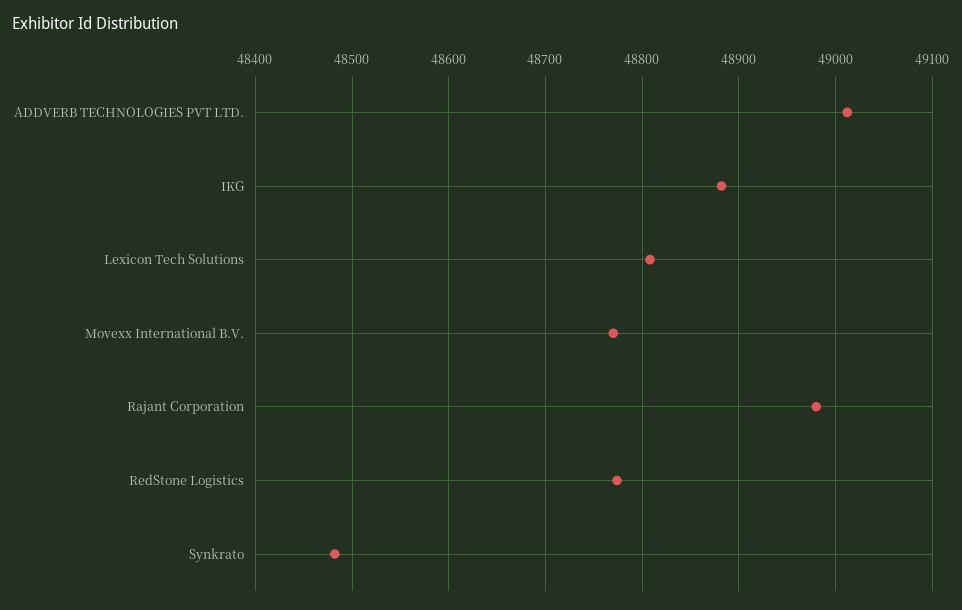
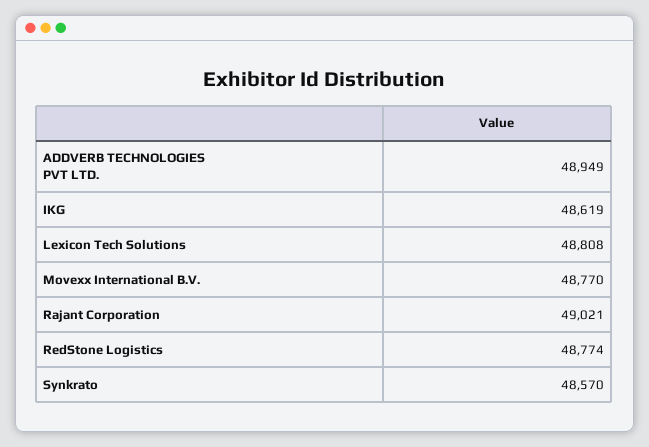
ADDVERB TECHNOLOGIES PVT LTD.: 49010 -> 48949
IKG: 48880 -> 48619
Rajant Corporation: 48980 -> 49021
Synkrato: 48480 -> 48570

